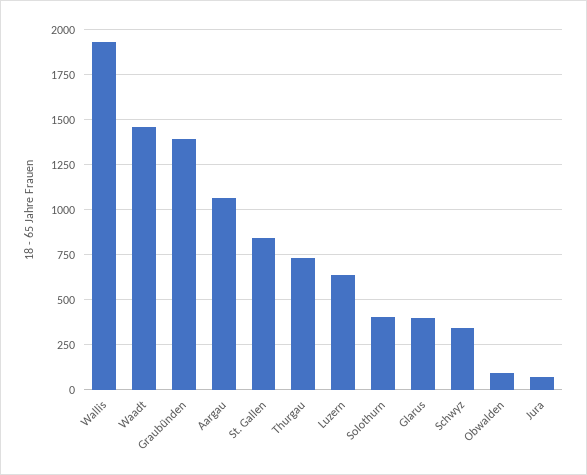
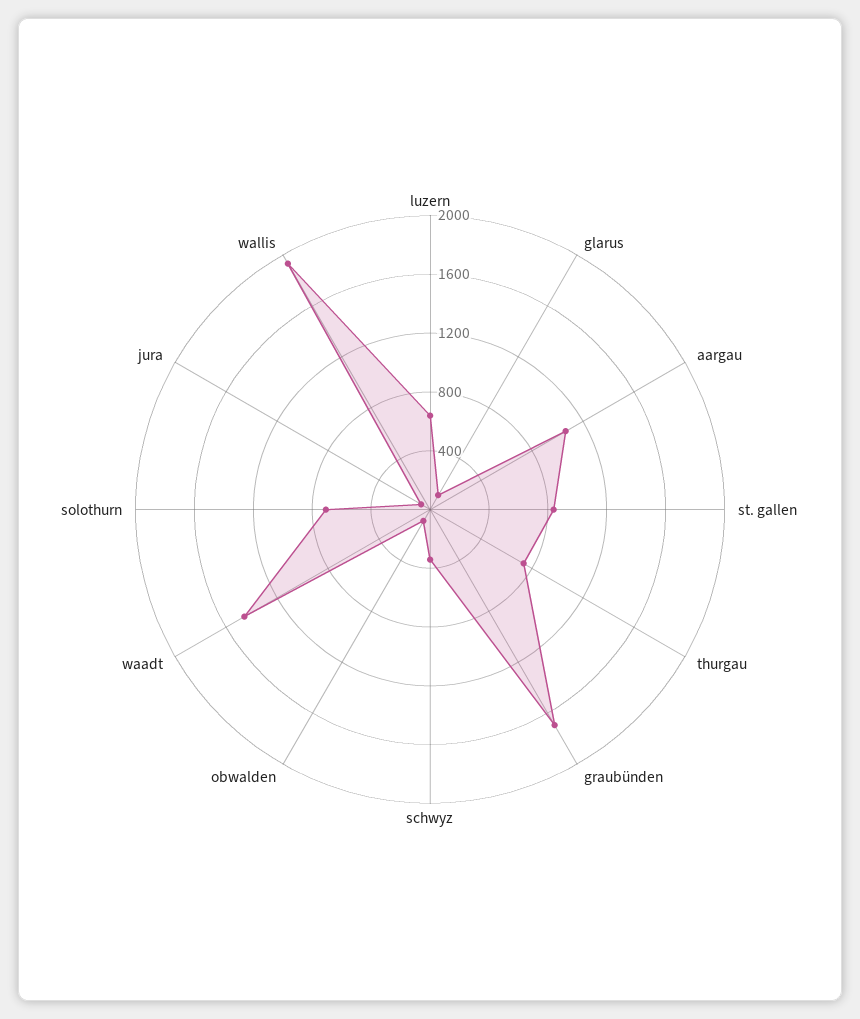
Graubünden: 1400 -> 1700
Solothurn: 400 -> 700
Glarus: 400 -> 100

